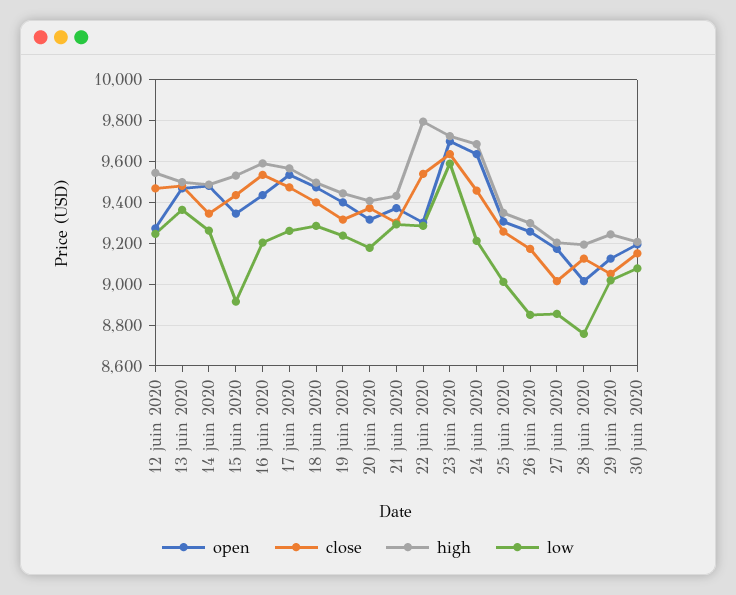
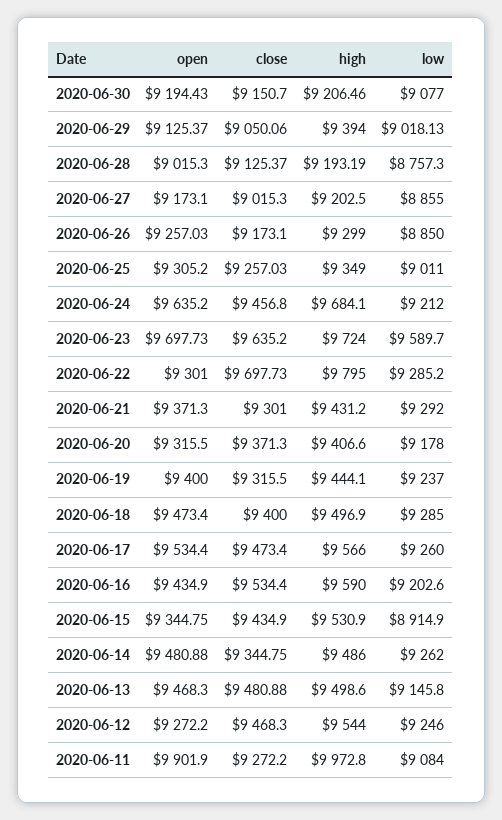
low, 13 juin 2020: 9350 -> 9145.8
close, 22 juin 2020: 9550 -> 9697.73
high, 29 juin 2020: 9250 -> 9394
open, 2020-06-11: none -> 9901.9
close, 2020-06-11: none -> 9272.2
high, 2020-06-11: none -> 9972.8
low, 2020-06-11: none -> 9084

